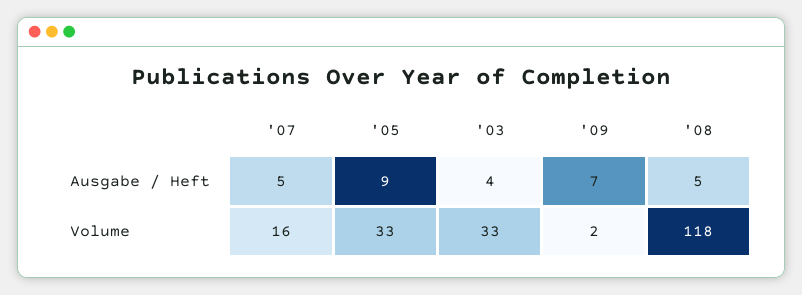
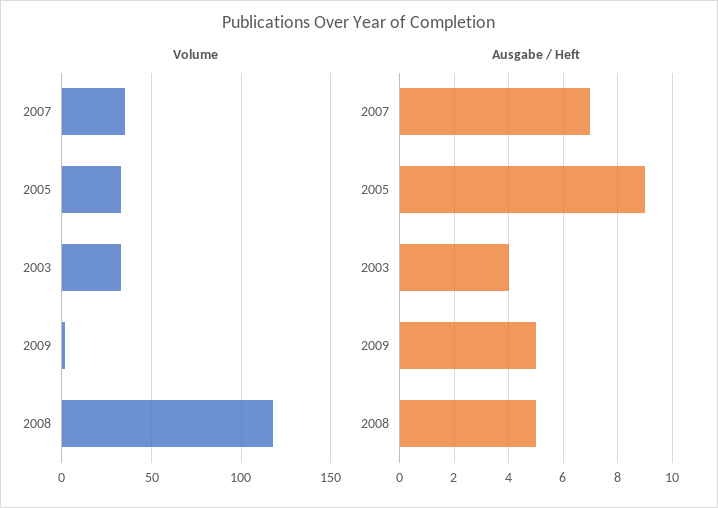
Ausgabe / Heft, '07: 5 -> 7
Ausgabe / Heft, '09: 7 -> 5
Volume, '07: 16 -> 35

